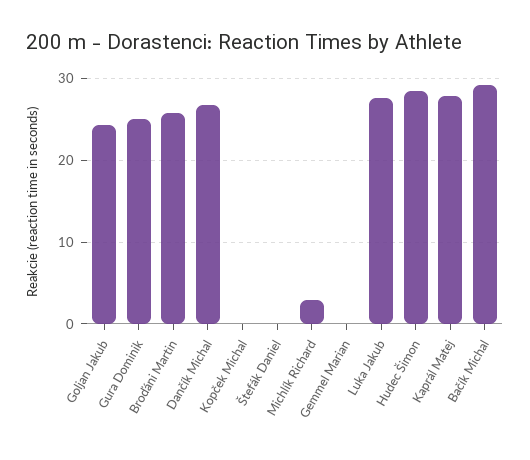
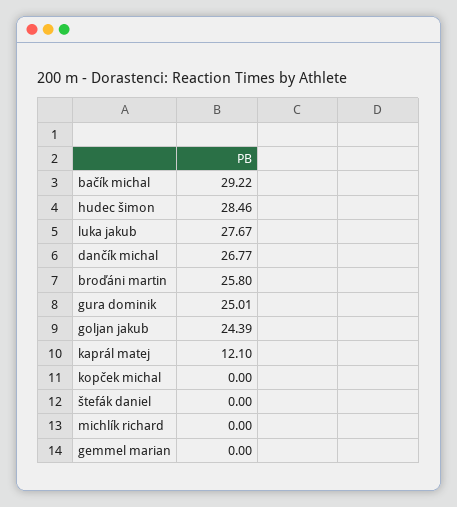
Michlík Richard: 3 -> 0
Kaprál Matej: 28 -> 12.1

